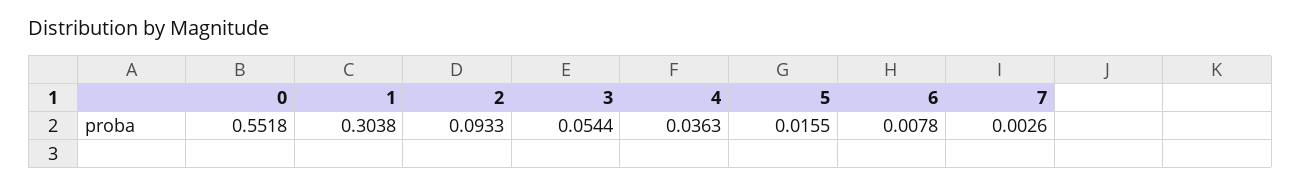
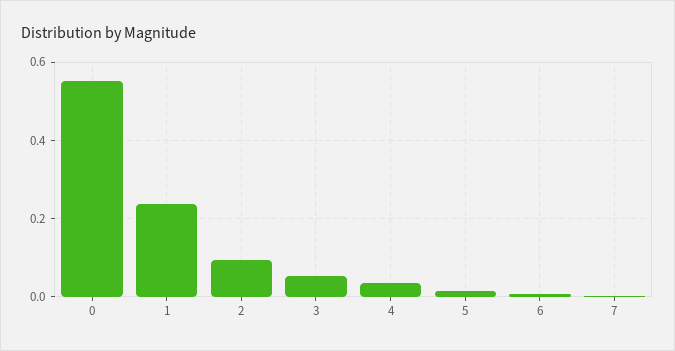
1: 0.3038 -> 0.24

